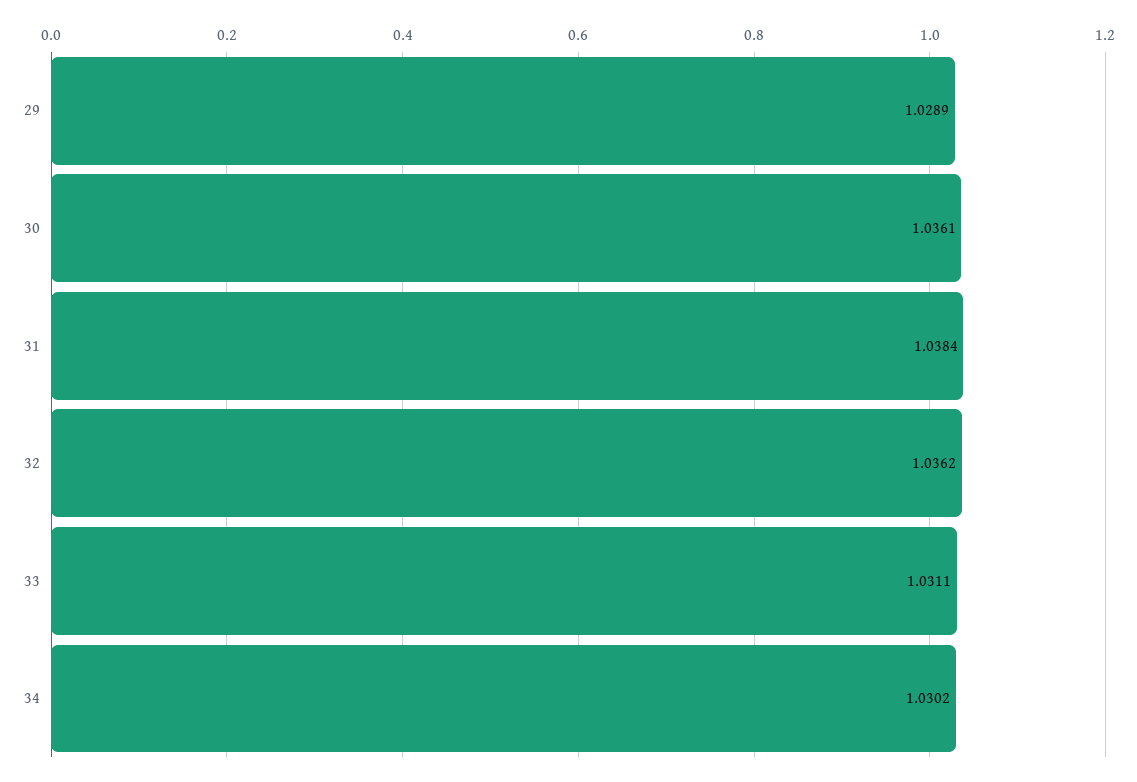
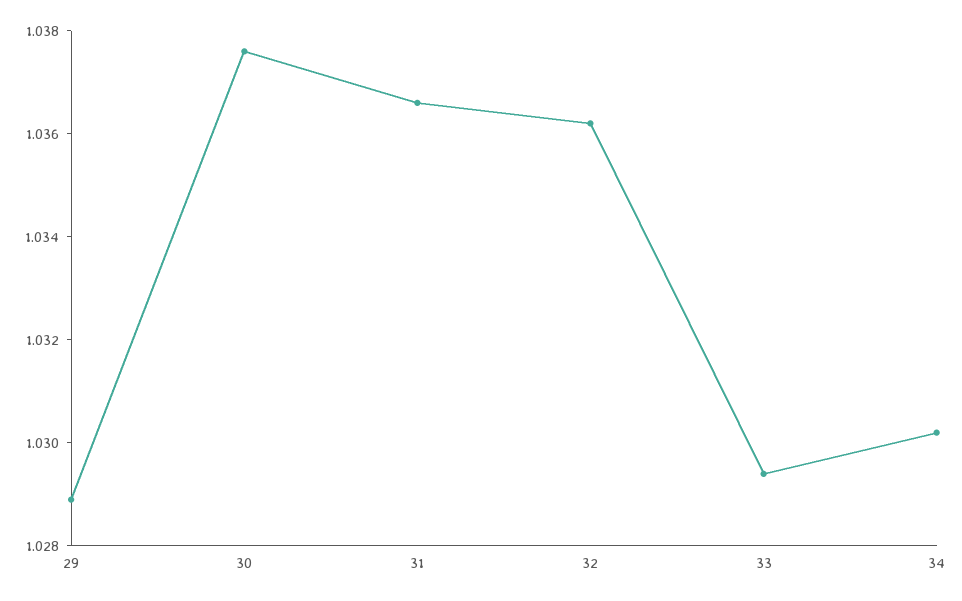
30: 1.0361 -> 1.0375
31: 1.0384 -> 1.0365
33: 1.0311 -> 1.0295

